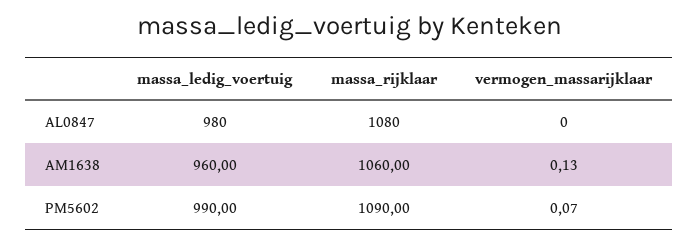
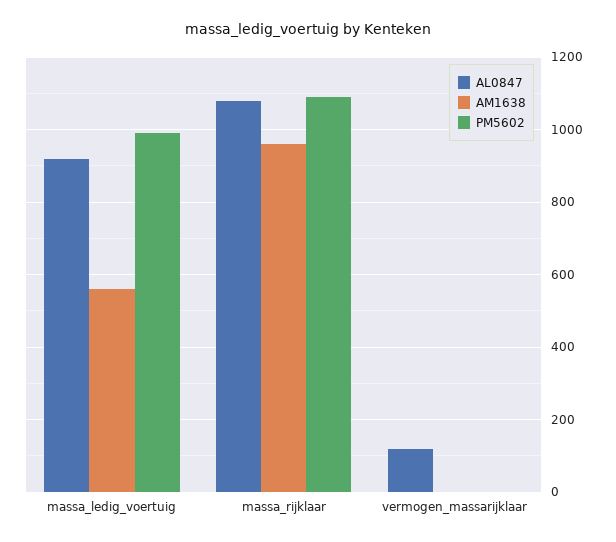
AL0847, massa_ledig_voertuig: 980 -> 920
AL0847, vermogen_massarijklaar: 0 -> 120
AM1638, massa_ledig_voertuig: 960 -> 560
AM1638, massa_rijklaar: 1060 -> 960

